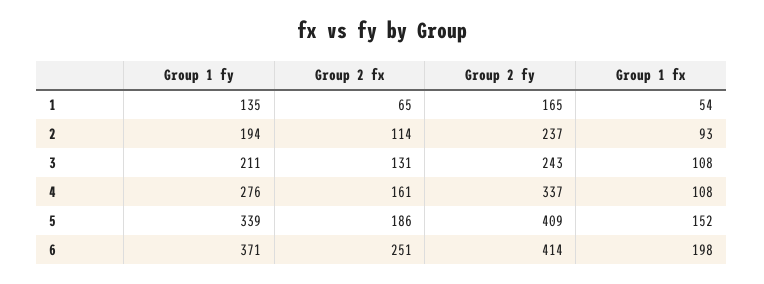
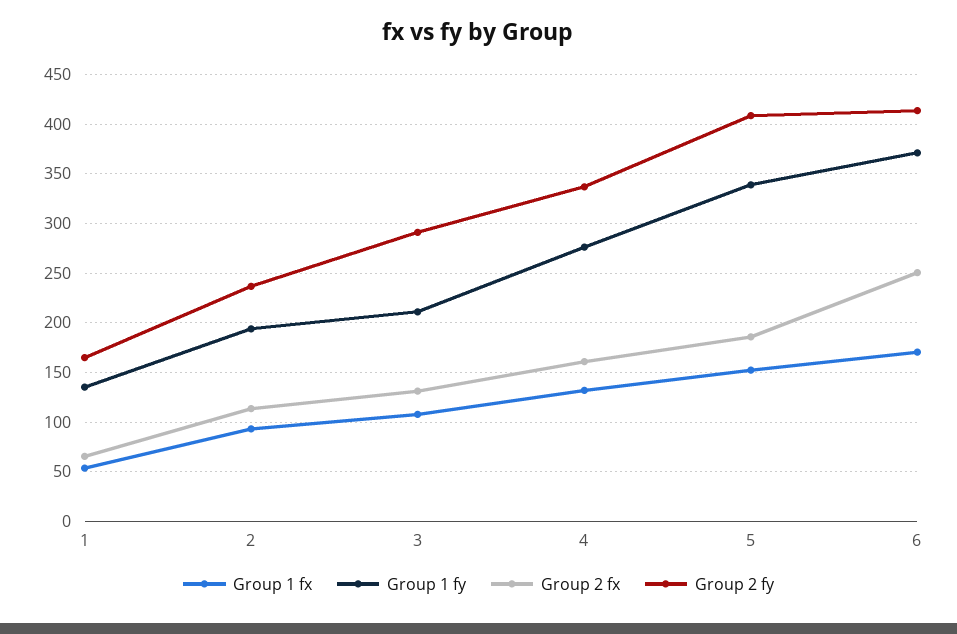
Group 2 fy, 3: 243 -> 290
Group 1 fx, 4: 108 -> 130
Group 1 fx, 6: 198 -> 170

